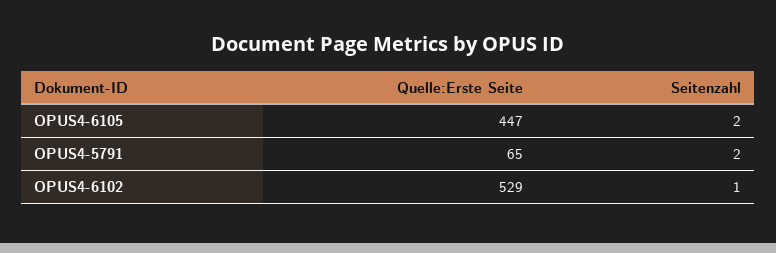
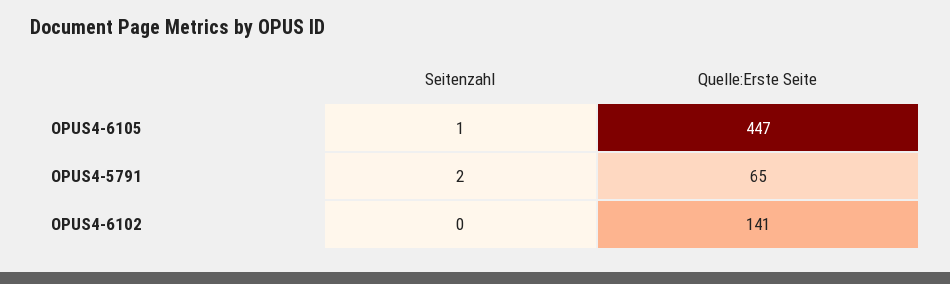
Seitenzahl, OPUS4-6105: 2 -> 1
Quelle:Erste Seite, OPUS4-6102: 529 -> 141
Seitenzahl, OPUS4-6102: 1 -> 0

